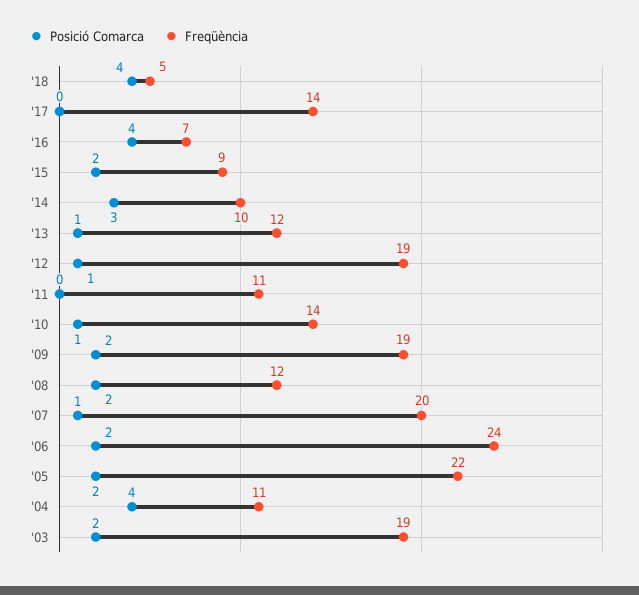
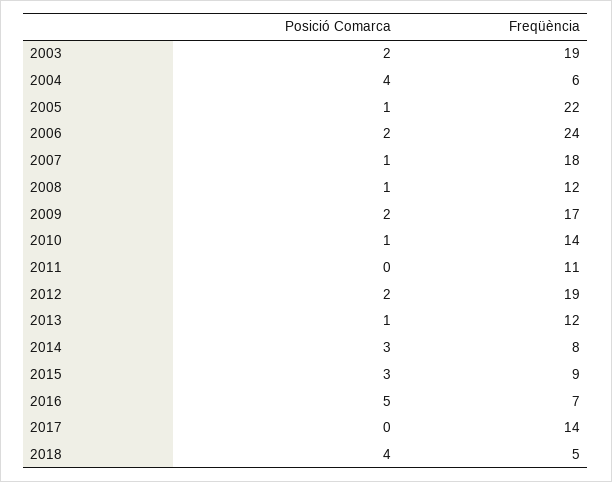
Posició Comarca, '16: 4 -> 5
Posició Comarca, '15: 2 -> 3
Freqüència, '14: 10 -> 8
Posició Comarca, '12: 1 -> 2
Freqüència, '09: 19 -> 17
Posició Comarca, '08: 2 -> 1
Freqüència, '07: 20 -> 18
Posició Comarca, '05: 2 -> 1
Freqüència, '04: 11 -> 6

